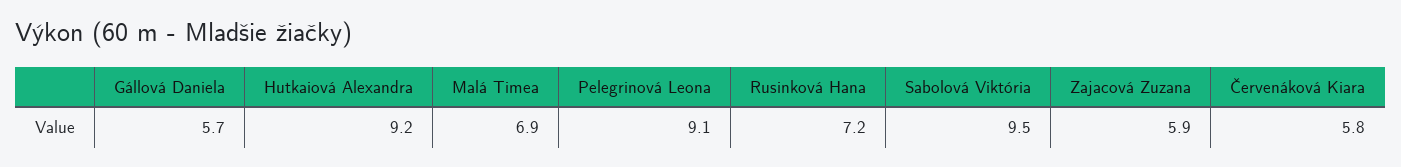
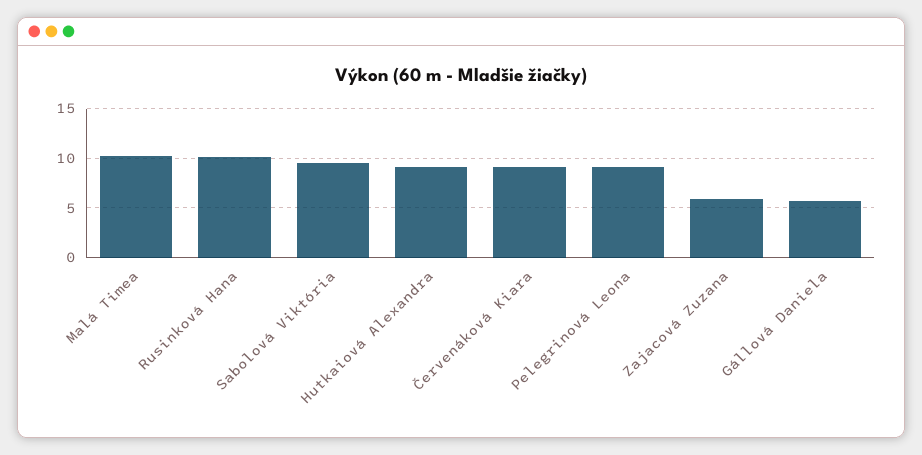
Malá Timea: 6.9 -> 10
Rusinková Hana: 7.2 -> 10
Červenáková Kiara: 5.8 -> 9

